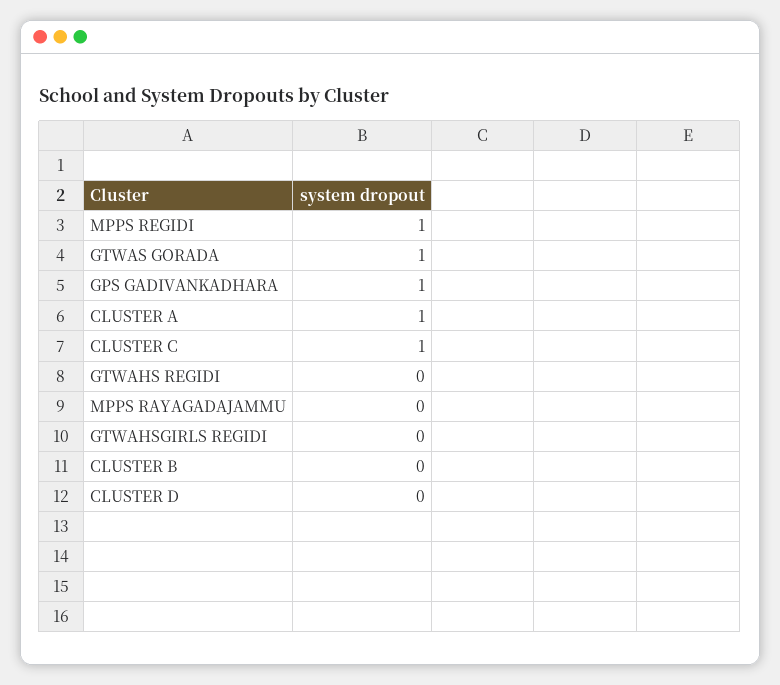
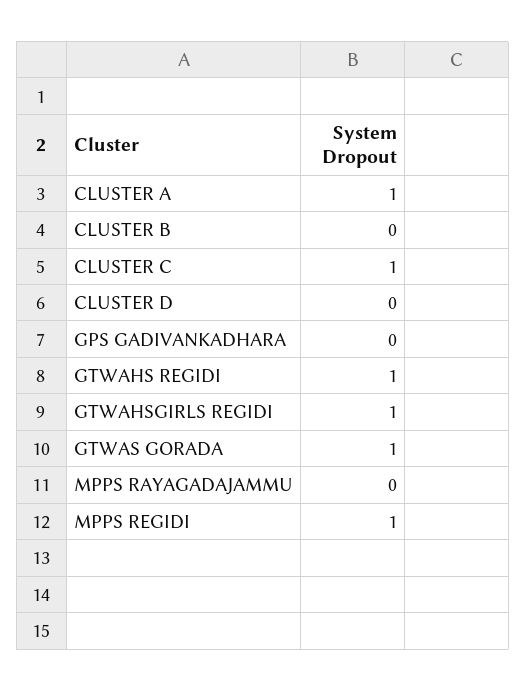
GPS GADIVANKADHARA: 1 -> 0
GTWAHS REGIDI: 0 -> 1
GTWAHSGIRLS REGIDI: 0 -> 1

